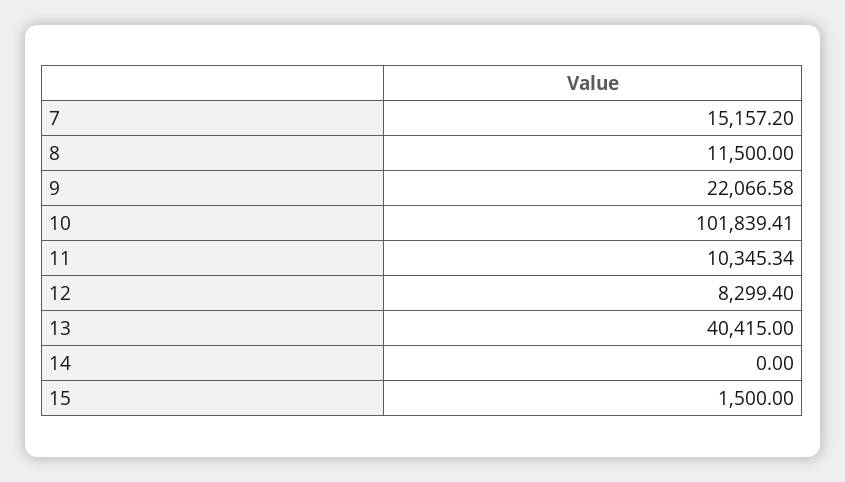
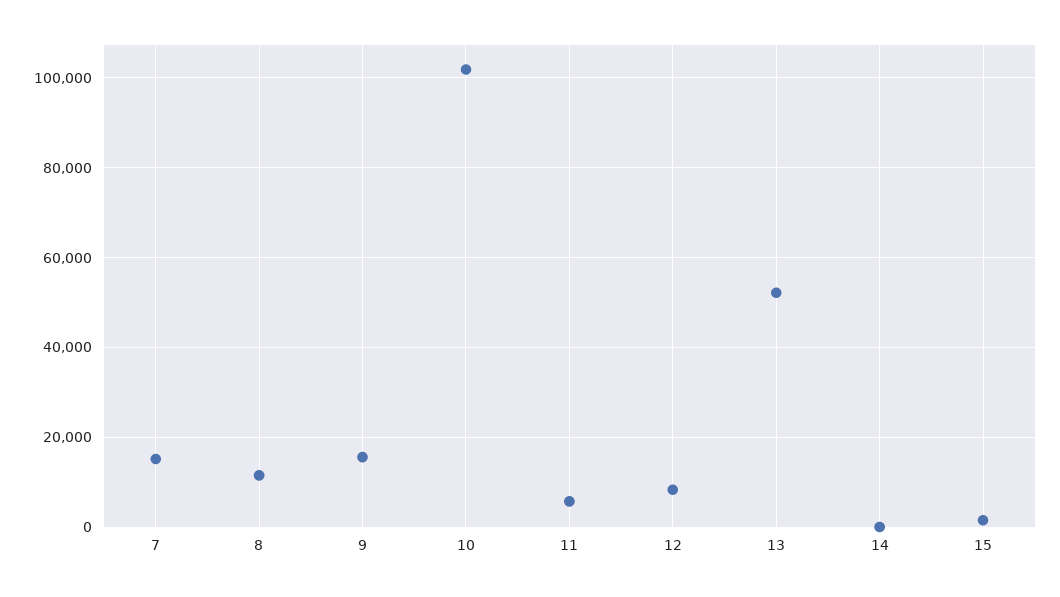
9: 22066.58 -> 16000
11: 10345.34 -> 6000
13: 40415 -> 52000

